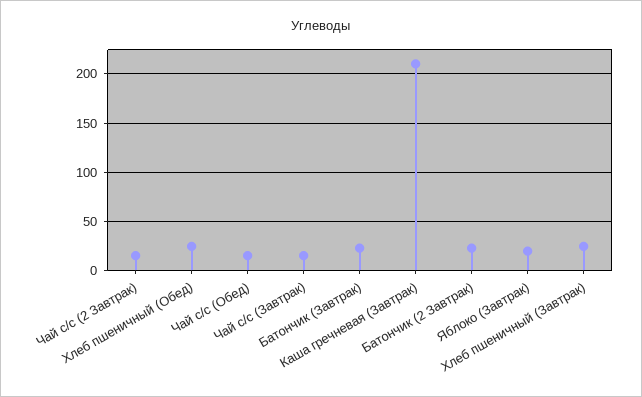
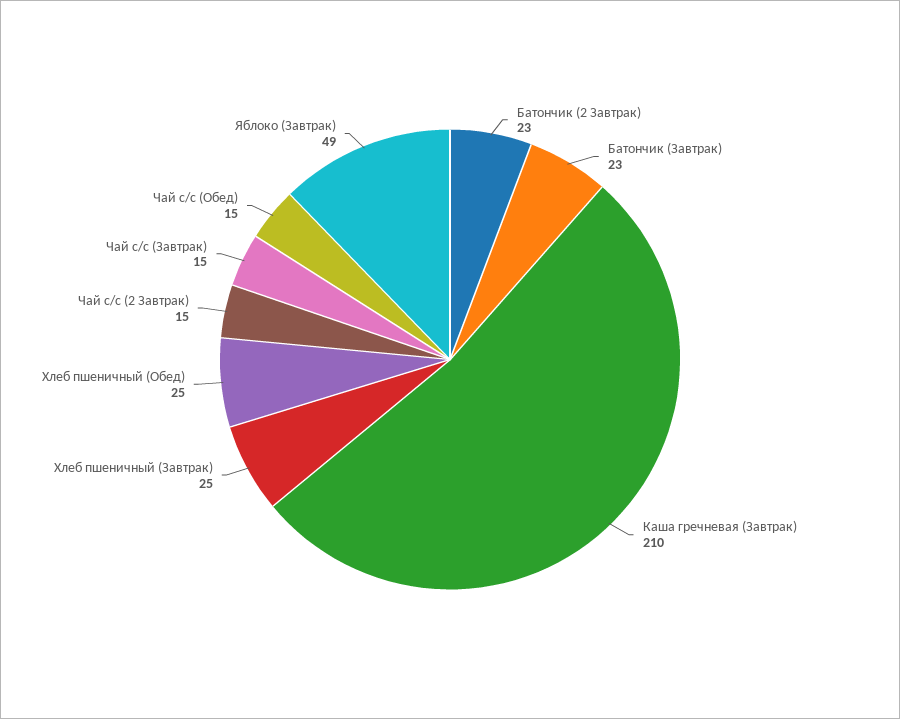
Яблоко (Завтрак): 20 -> 49

